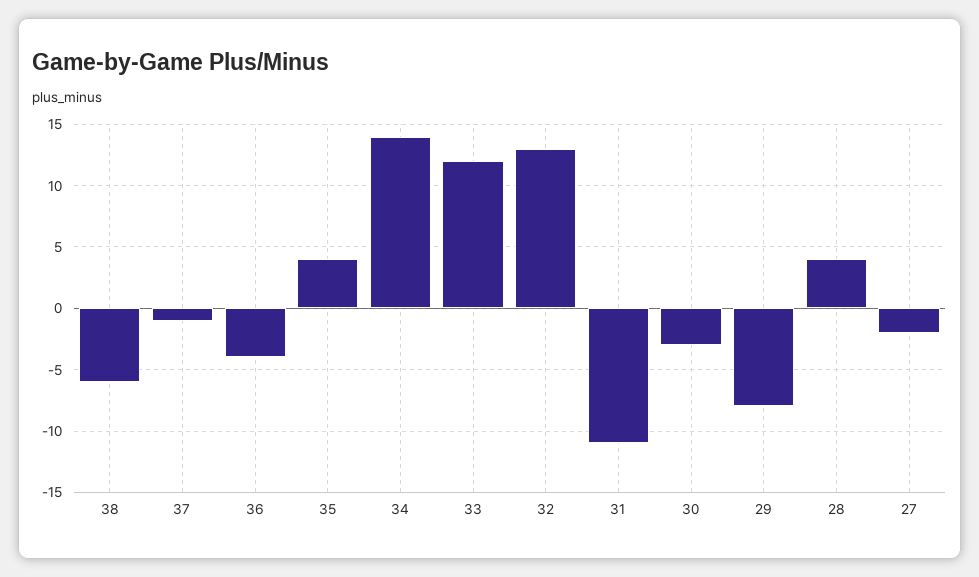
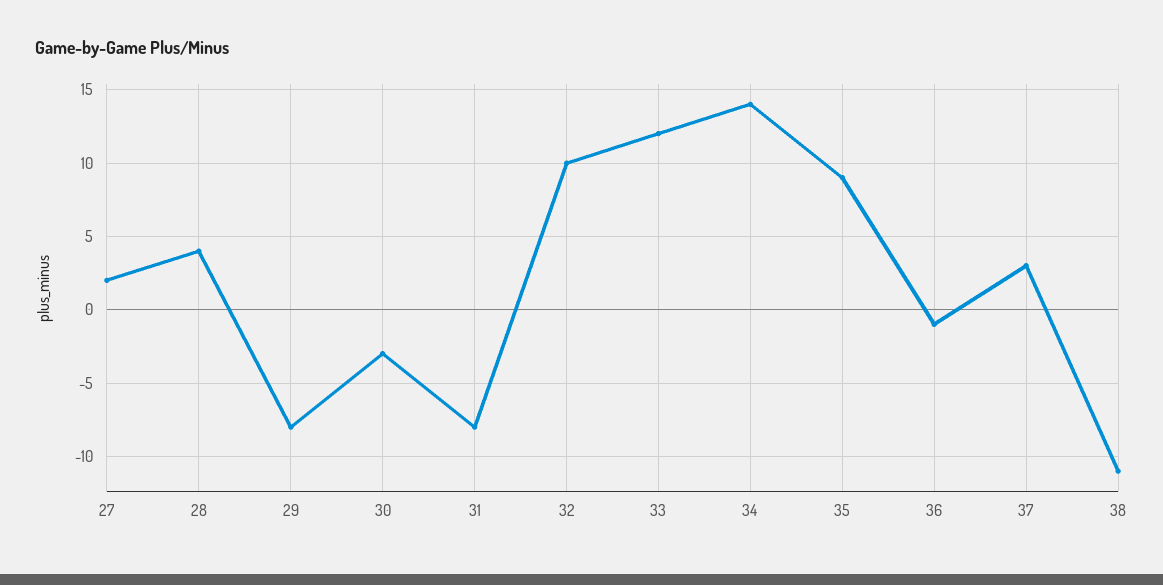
38: -6 -> -11
37: -1 -> 3
36: -4 -> -1
35: 4 -> 9
32: 13 -> 10
31: -11 -> -8
27: -2 -> 2

